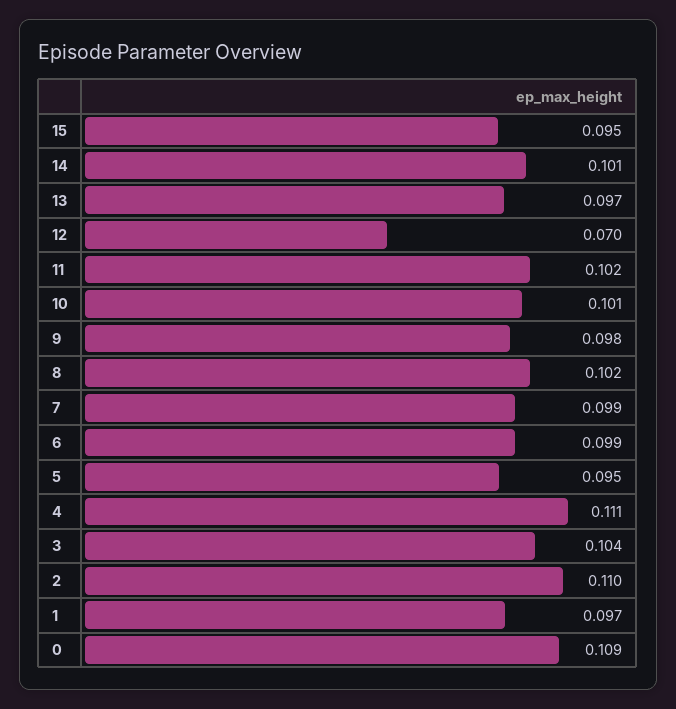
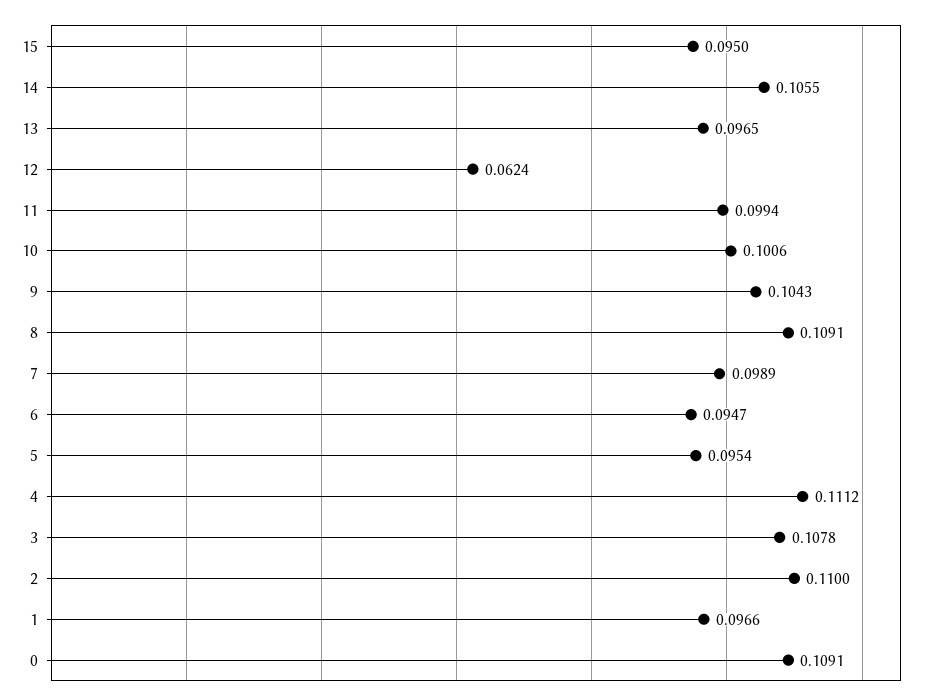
14: 0.101 -> 0.1055
12: 0.07 -> 0.0624
11: 0.102 -> 0.0994
9: 0.098 -> 0.1043
8: 0.102 -> 0.1091
6: 0.099 -> 0.0947
3: 0.104 -> 0.1078

